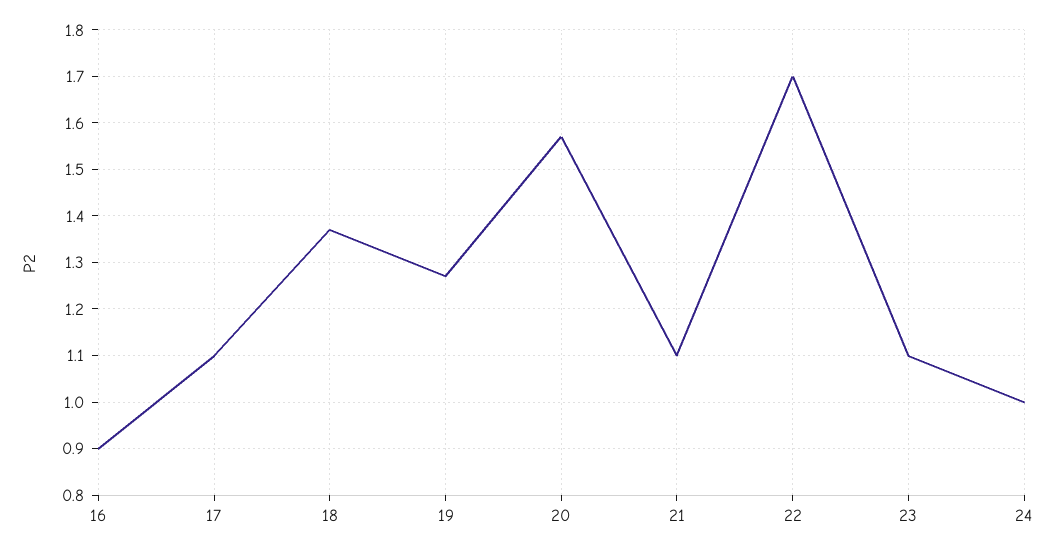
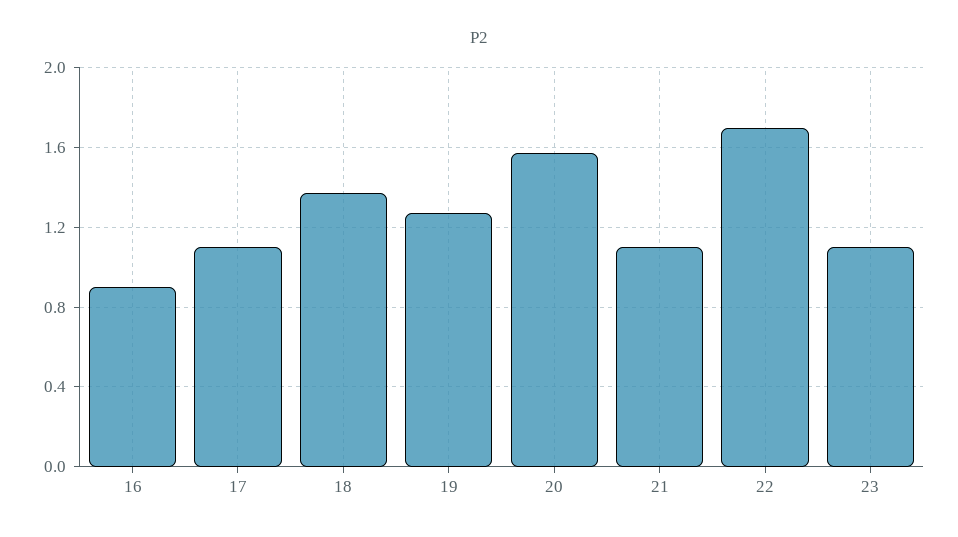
24: 1 -> none

